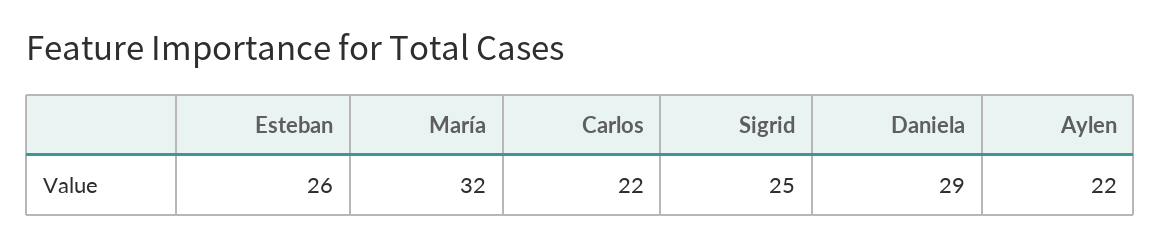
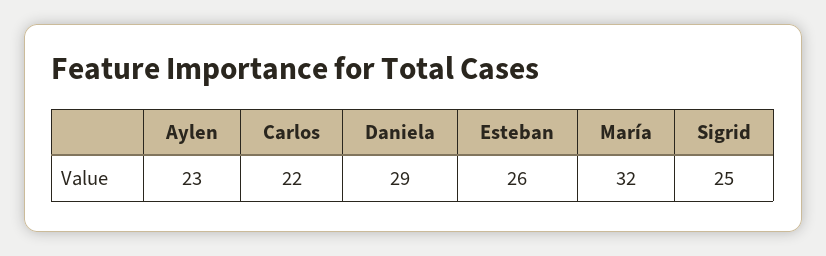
Aylen: 22 -> 23

